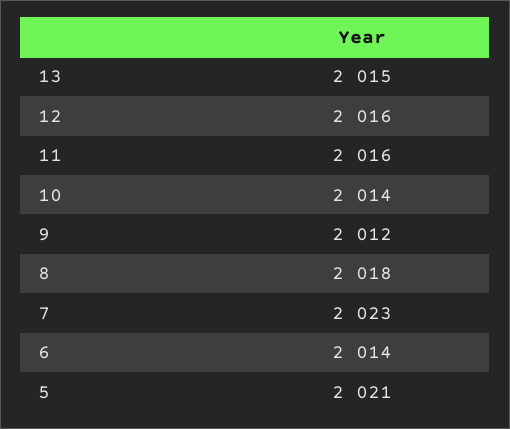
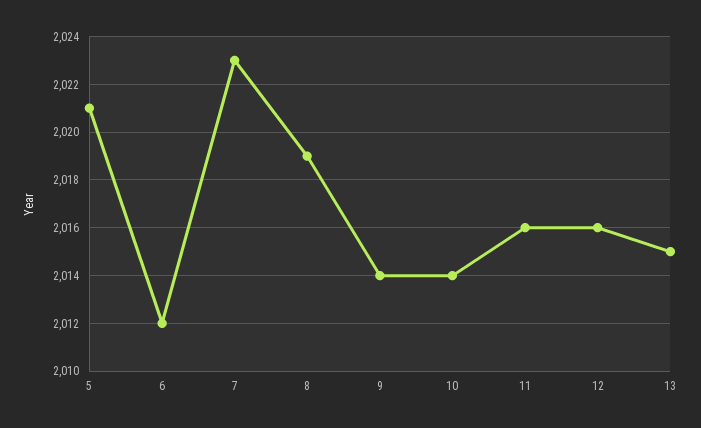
9: 2012 -> 2014
8: 2018 -> 2019
6: 2014 -> 2012

